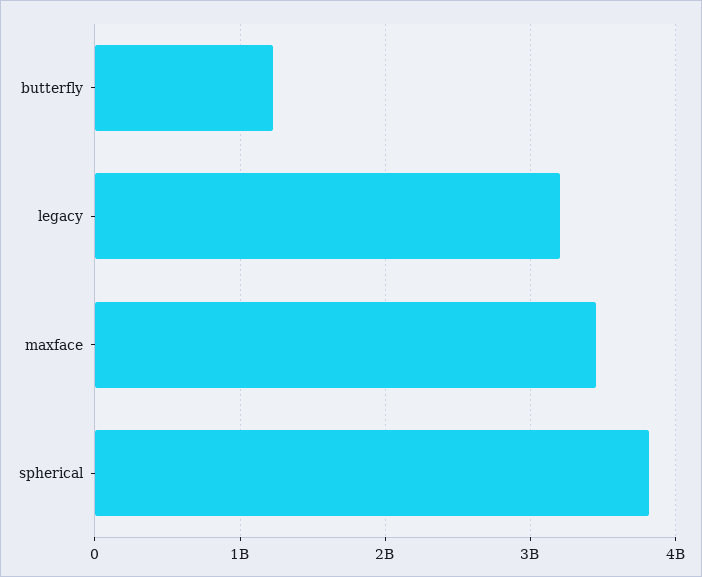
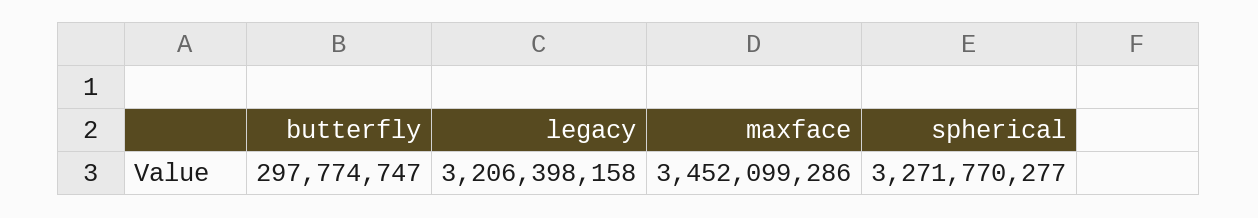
butterfly: 1200000000 -> 297774747
spherical: 3800000000 -> 3271770277

